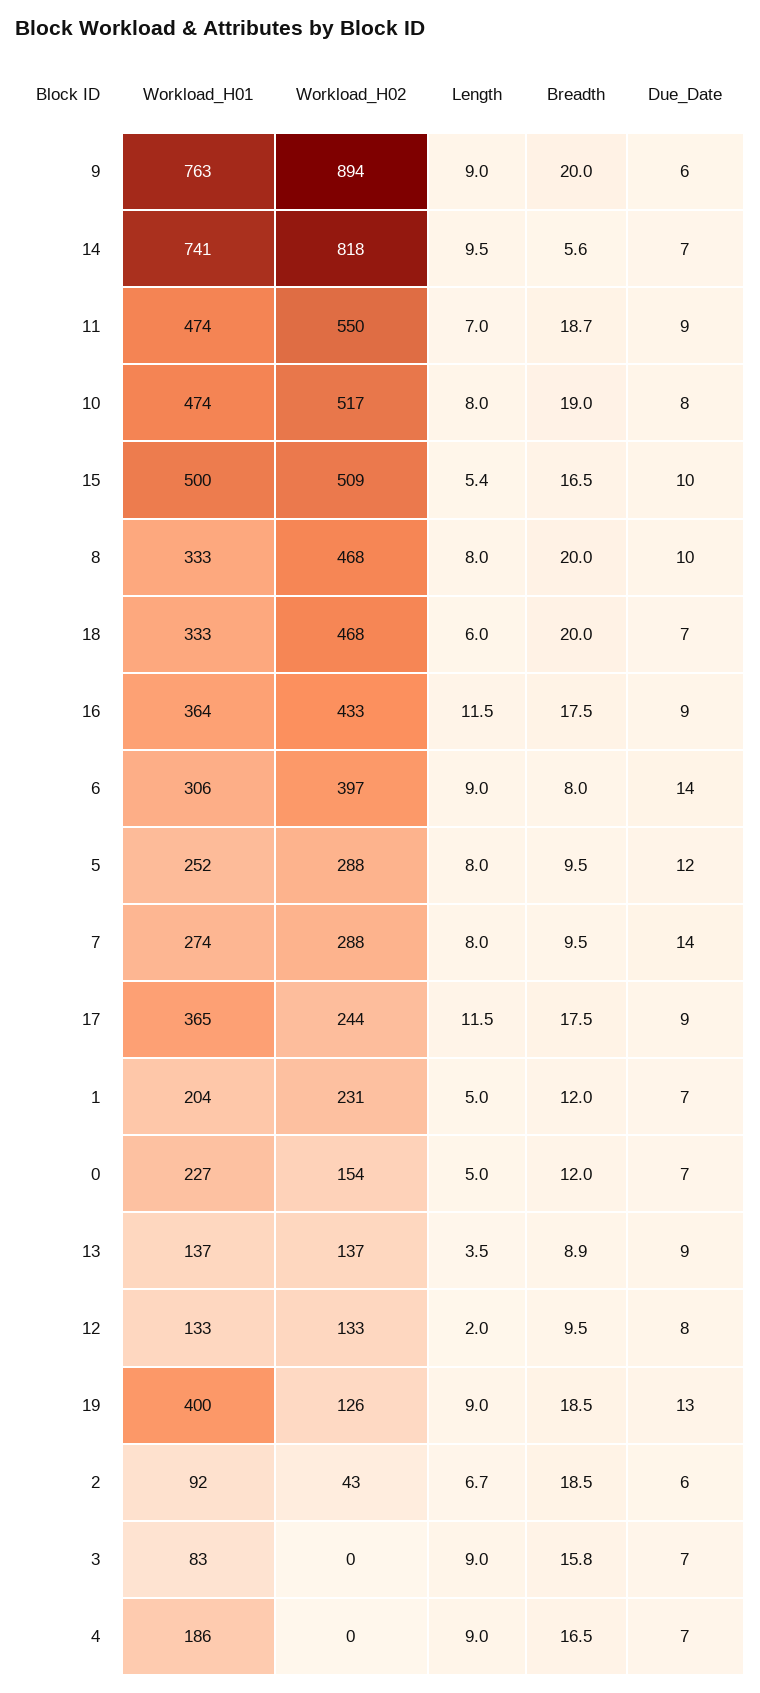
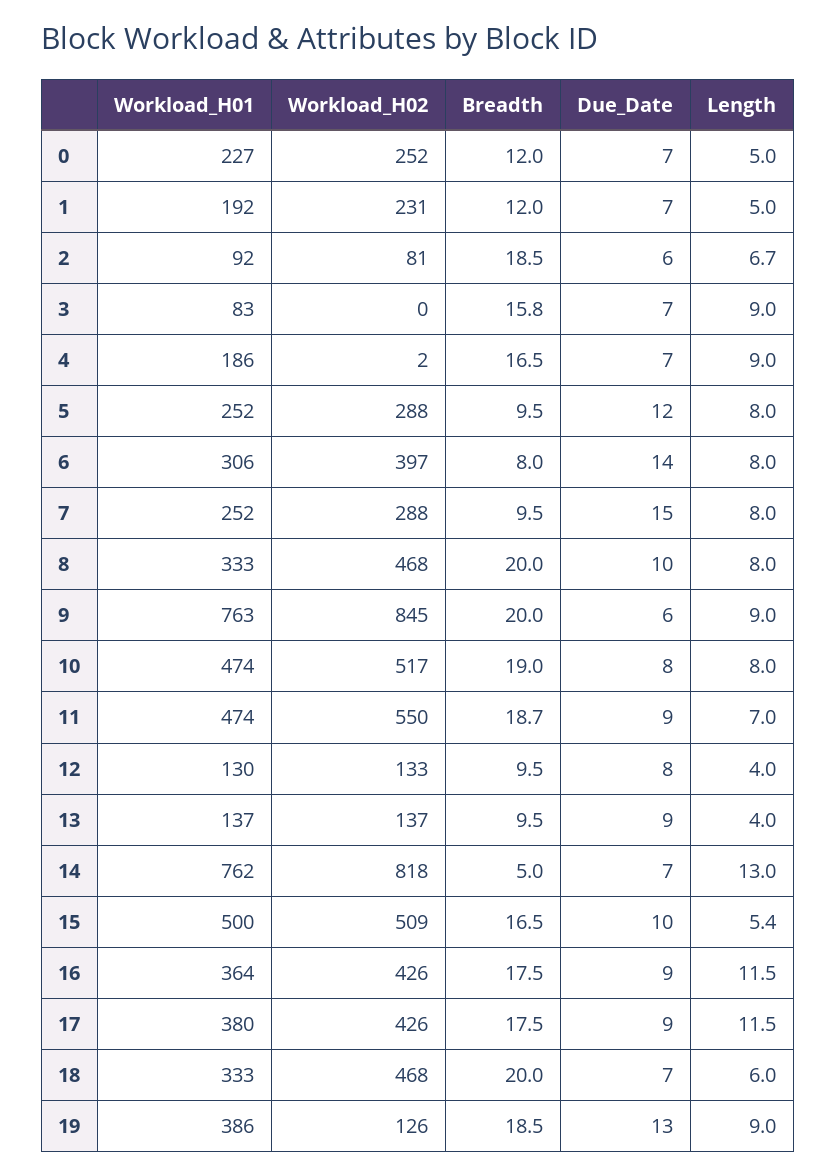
Workload_H02, 9: 894 -> 845
Workload_H01, 14: 741 -> 762
Length, 14: 9.5 -> 13
Breadth, 14: 5.6 -> 5
Workload_H02, 16: 433 -> 426
Length, 6: 9 -> 8
Workload_H01, 7: 274 -> 252
Due_Date, 7: 14 -> 15
Workload_H01, 17: 365 -> 380
Workload_H02, 17: 244 -> 426
Workload_H01, 1: 204 -> 192
Workload_H02, 0: 154 -> 252
Length, 13: 3.5 -> 4
Breadth, 13: 8.9 -> 9.5
Workload_H01, 12: 133 -> 130
Length, 12: 2 -> 4
Workload_H01, 19: 400 -> 386
Workload_H02, 2: 43 -> 81
Workload_H02, 4: 0 -> 2

